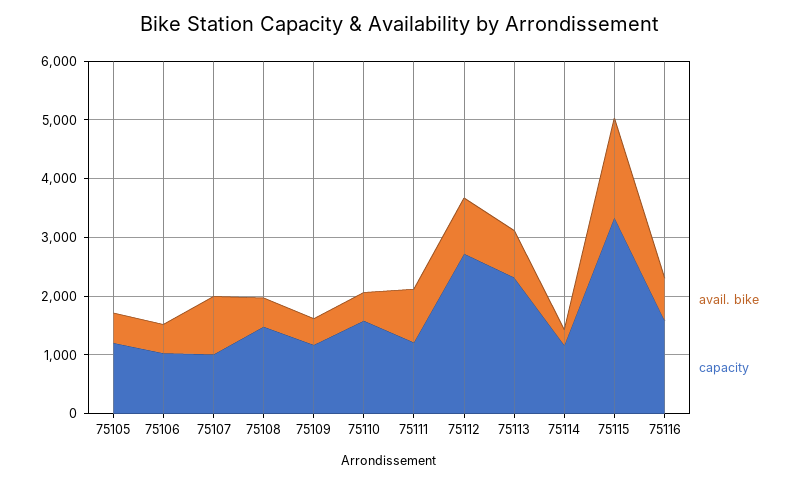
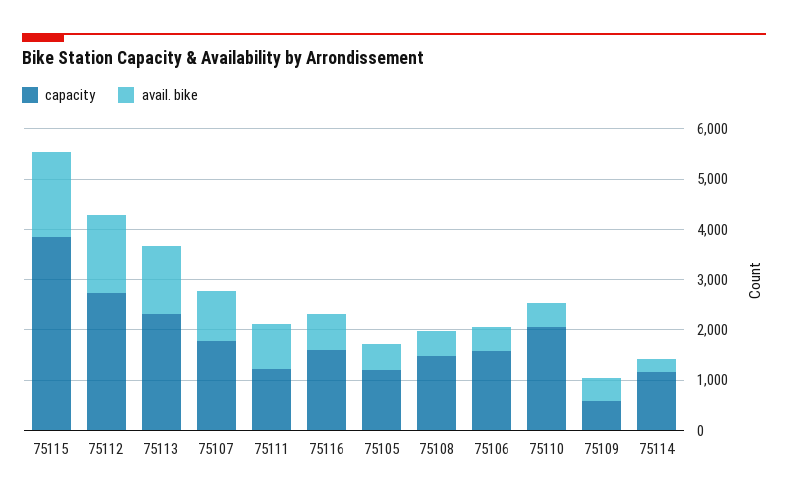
capacity, 75106: 1000 -> 1600
capacity, 75107: 1000 -> 1800
capacity, 75109: 1200 -> 600
capacity, 75110: 1600 -> 2000
avail. bike, 75112: 1000 -> 1600
avail. bike, 75113: 800 -> 1400
capacity, 75115: 3400 -> 3800

